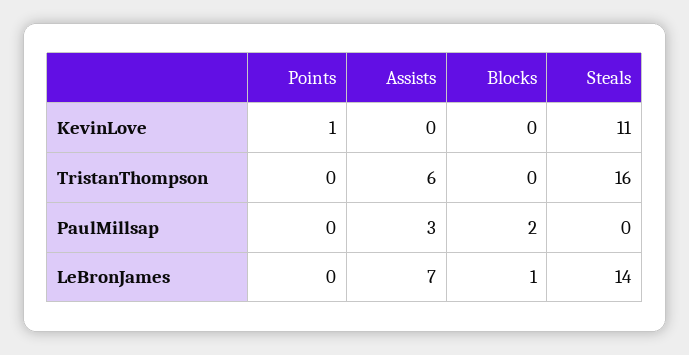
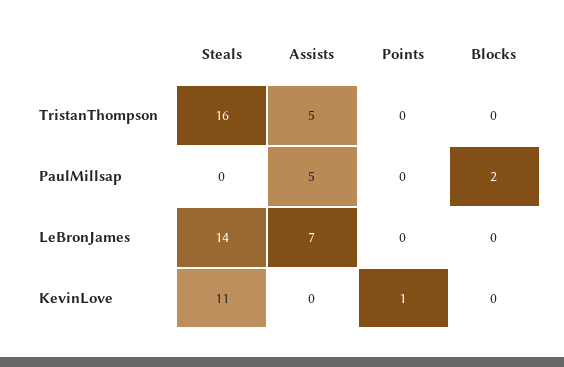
Assists, TristanThompson: 6 -> 5
Assists, PaulMillsap: 3 -> 5
Blocks, LeBronJames: 1 -> 0

